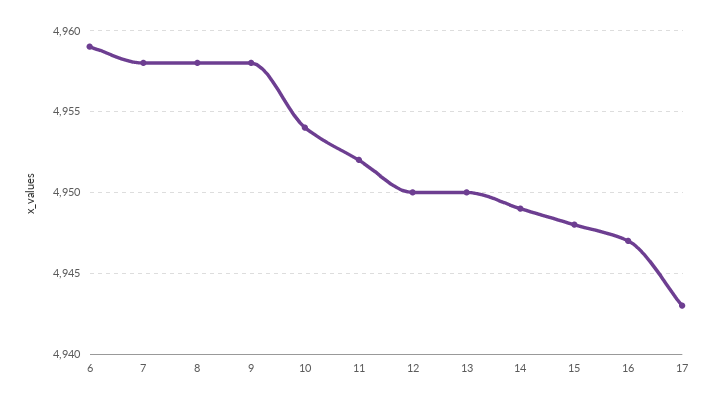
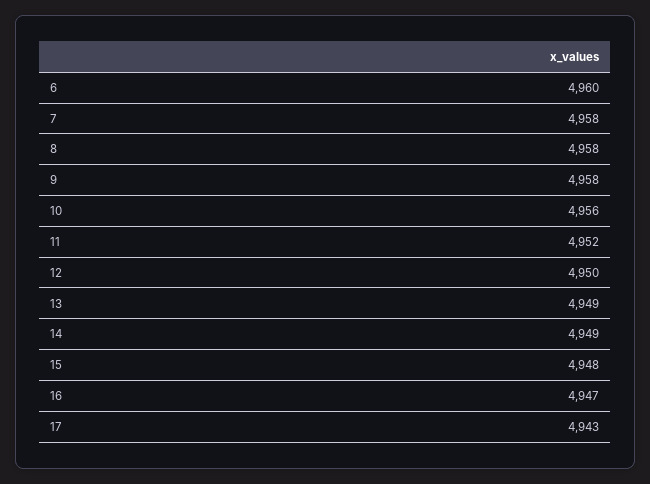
6: 4959 -> 4960
10: 4954 -> 4956
13: 4950 -> 4949

